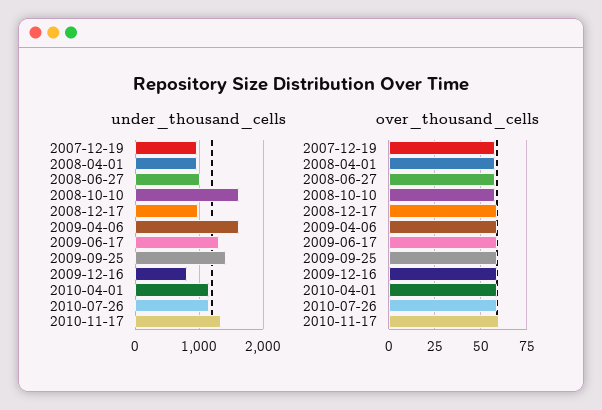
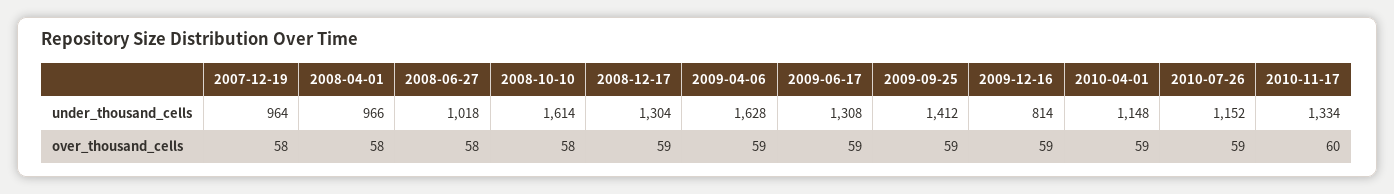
under_thousand_cells, 2008-12-17: 1000 -> 1304

